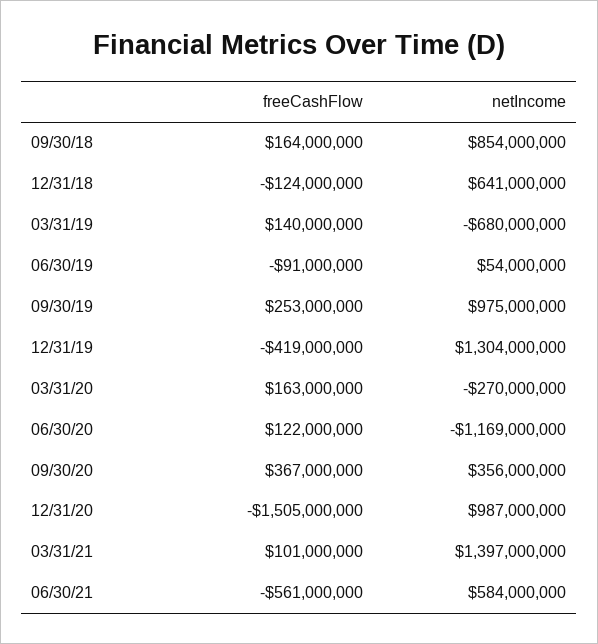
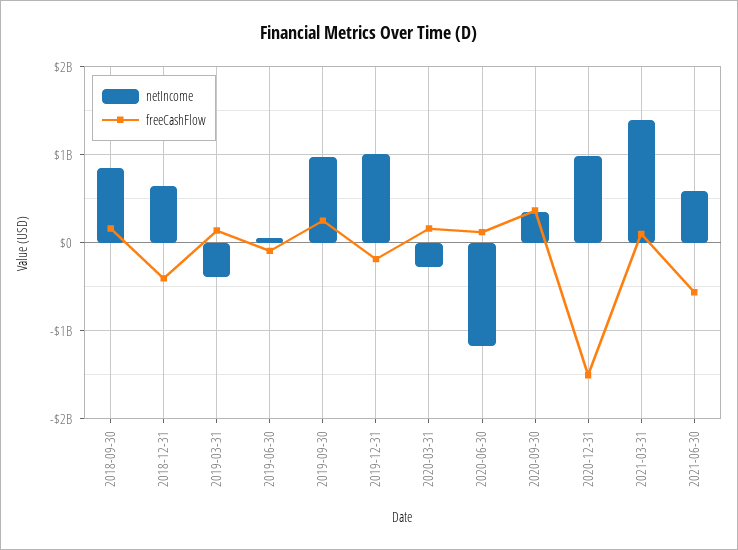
freeCashFlow, 12/31/18: -124000000 -> -400000000
netIncome, 03/31/19: -680000000 -> -400000000
freeCashFlow, 12/31/19: -419000000 -> -200000000
netIncome, 12/31/19: 1304000000 -> 1000000000

